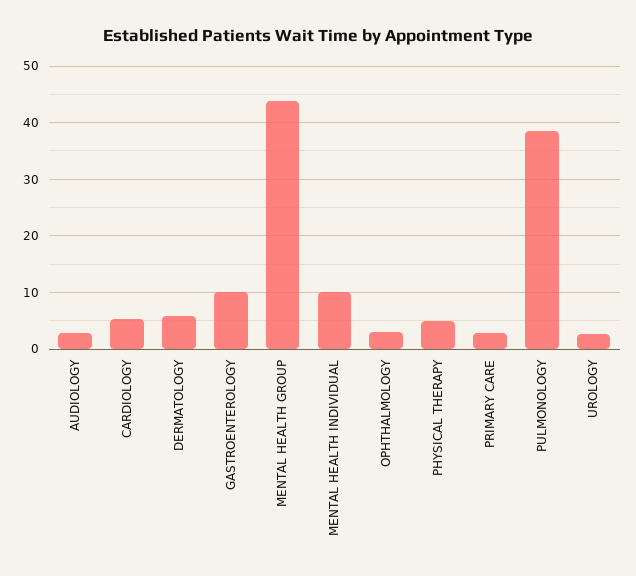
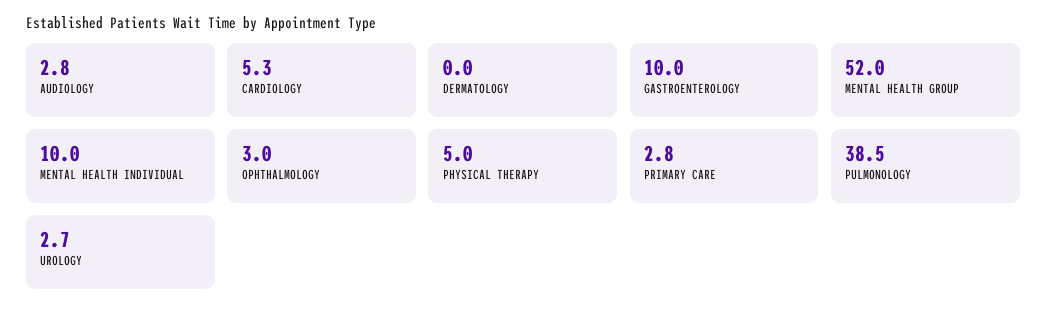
DERMATOLOGY: 6 -> 0
MENTAL HEALTH GROUP: 44 -> 52

